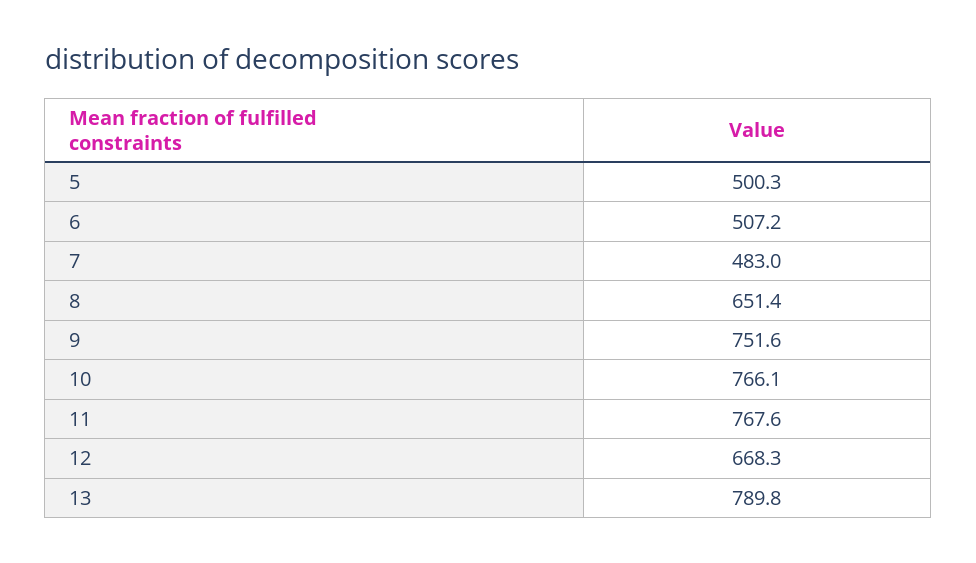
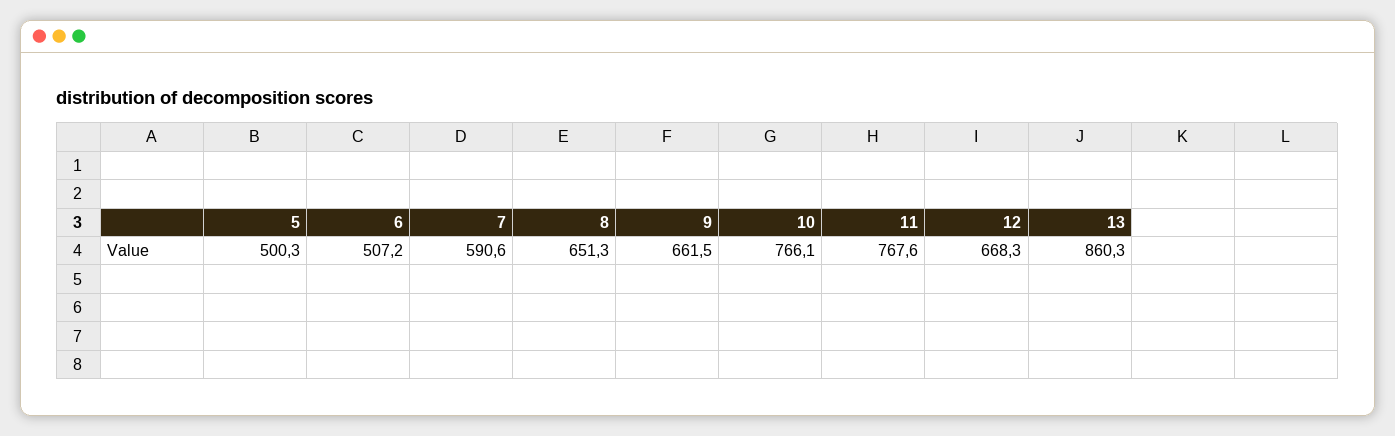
7: 483 -> 590.6
8: 651.4 -> 651.3
9: 751.6 -> 661.5
13: 789.8 -> 860.3

